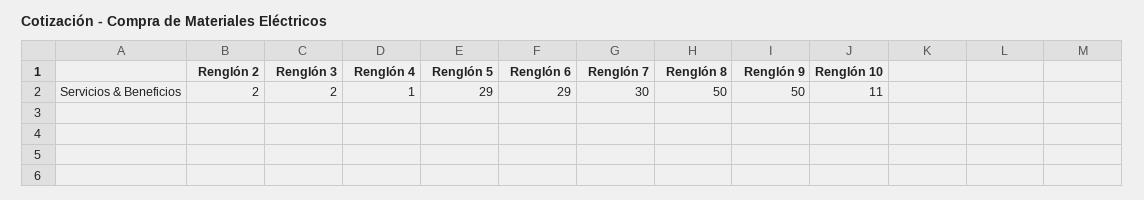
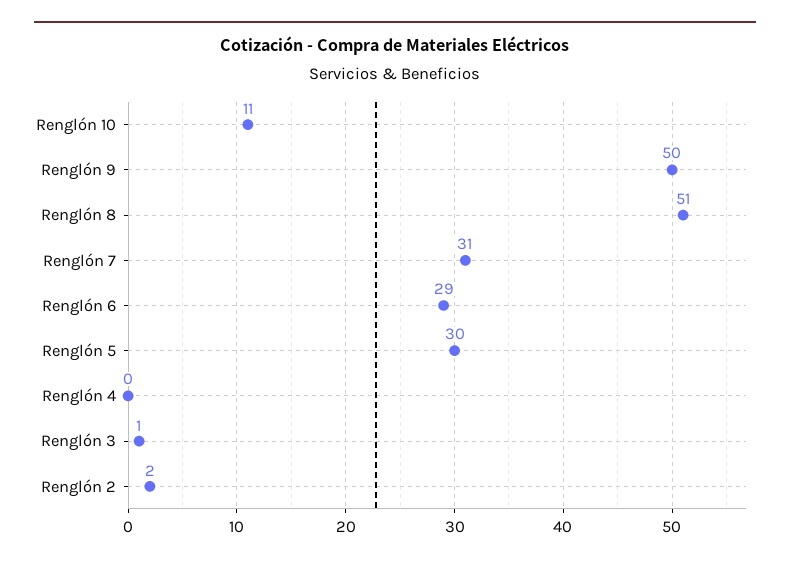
Renglón 3: 2 -> 1
Renglón 4: 1 -> 0
Renglón 5: 29 -> 30
Renglón 7: 30 -> 31
Renglón 8: 50 -> 51

